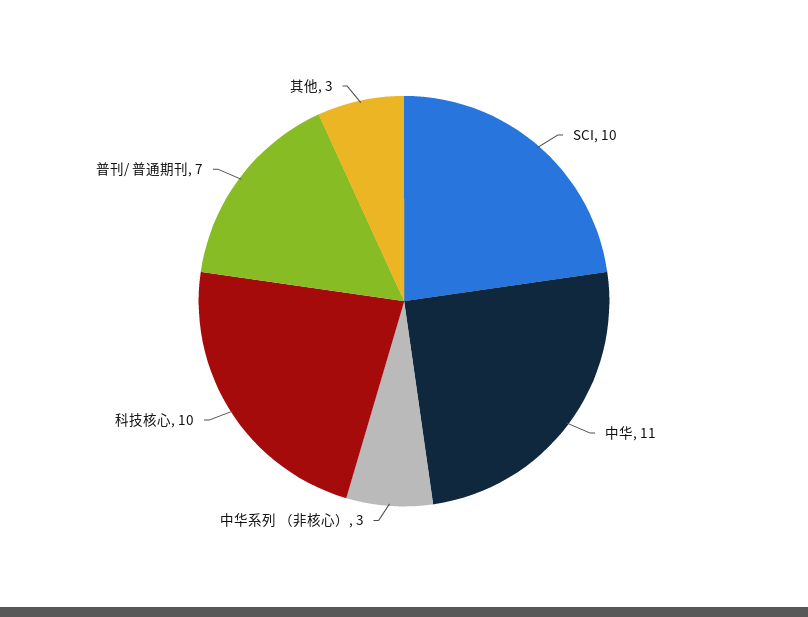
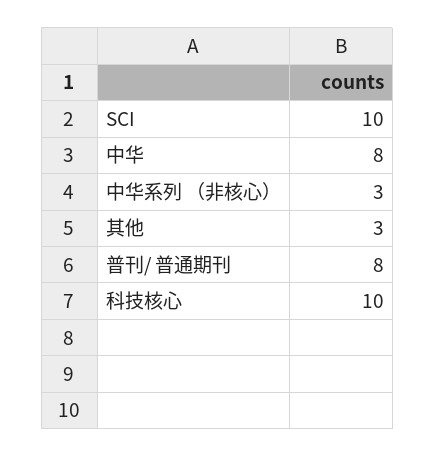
中华: 11 -> 8
普刊/ 普通期刊: 7 -> 8

